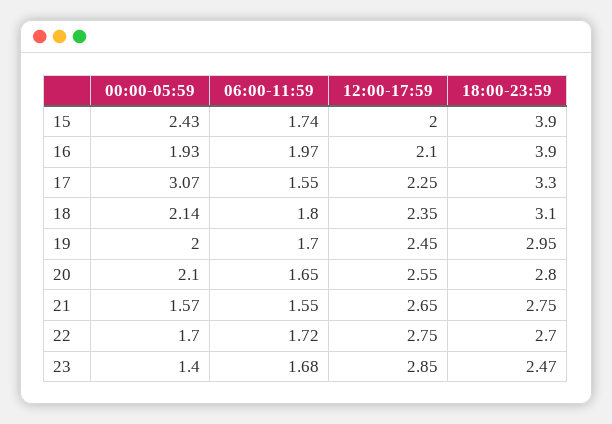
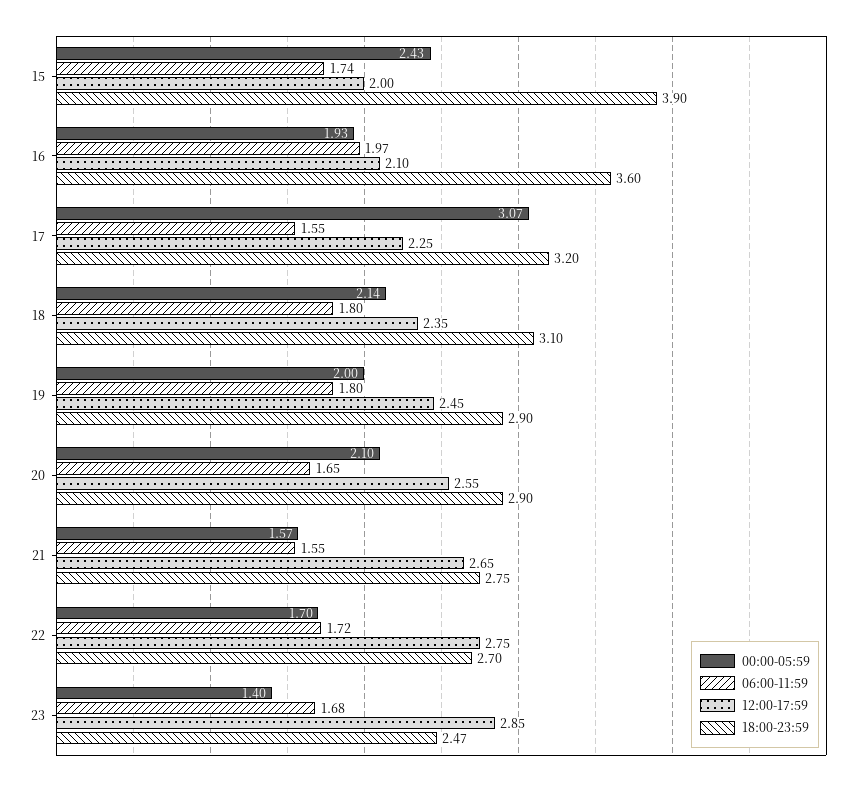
18:00-23:59, 16: 3.9 -> 3.6
18:00-23:59, 17: 3.3 -> 3.2
06:00-11:59, 19: 1.7 -> 1.8
18:00-23:59, 19: 2.95 -> 2.9
18:00-23:59, 20: 2.8 -> 2.9

